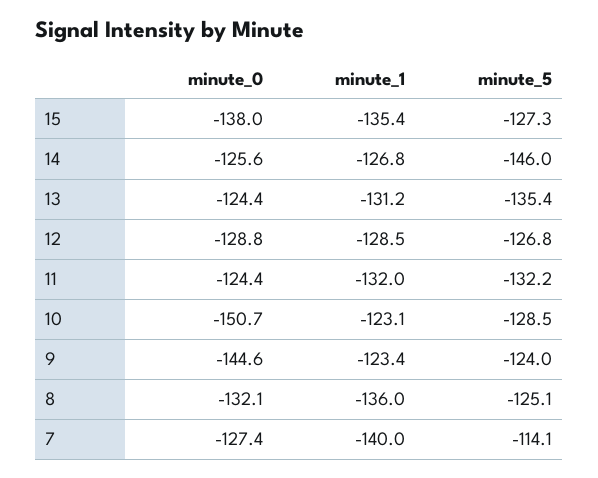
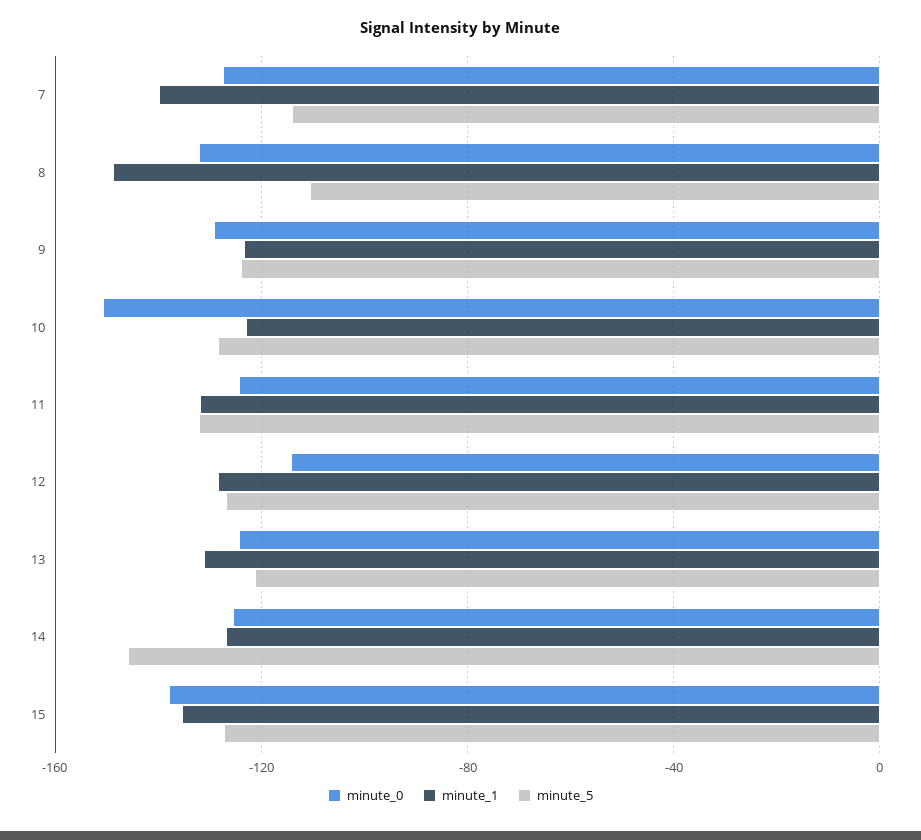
minute_5, 13: -135.4 -> -120
minute_0, 12: -128.8 -> -115
minute_0, 9: -144.6 -> -130
minute_1, 8: -136 -> -150
minute_5, 8: -125.1 -> -110

